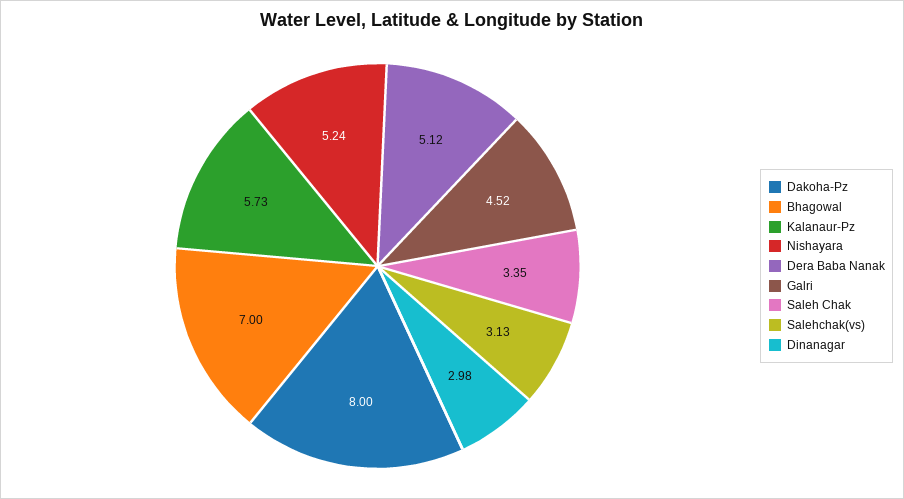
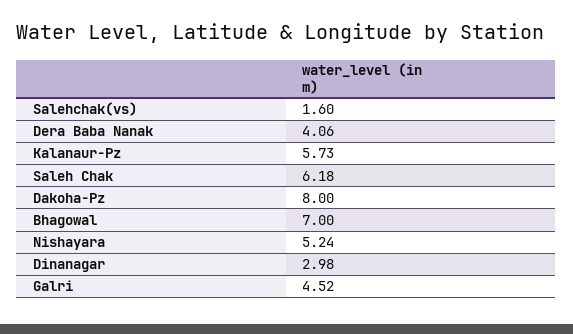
Dera Baba Nanak: 5.12 -> 4.06
Saleh Chak: 3.35 -> 6.18
Salehchak(vs): 3.13 -> 1.6

